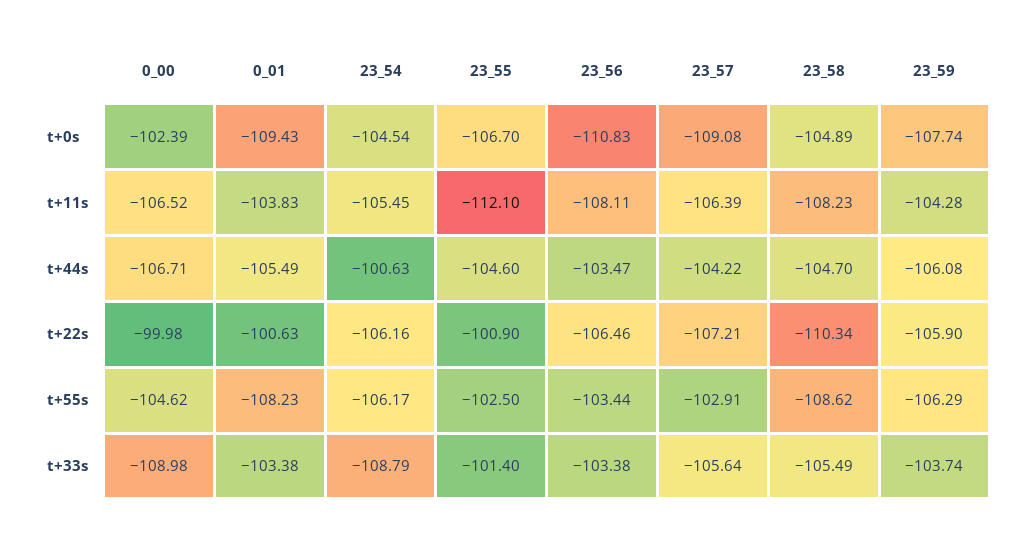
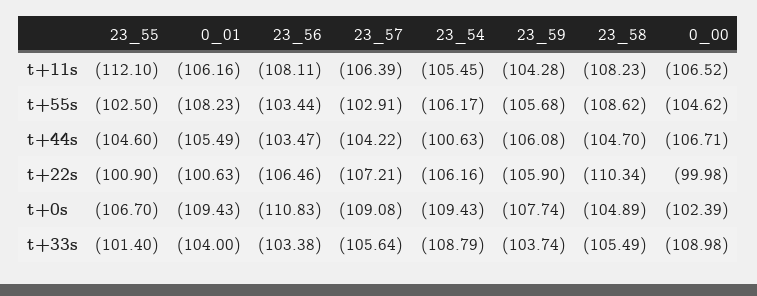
23_54, t+0s: -104.54 -> -109.43
0_01, t+11s: -103.83 -> -106.16
23_59, t+55s: -106.29 -> -105.68
0_01, t+33s: -103.38 -> -104

